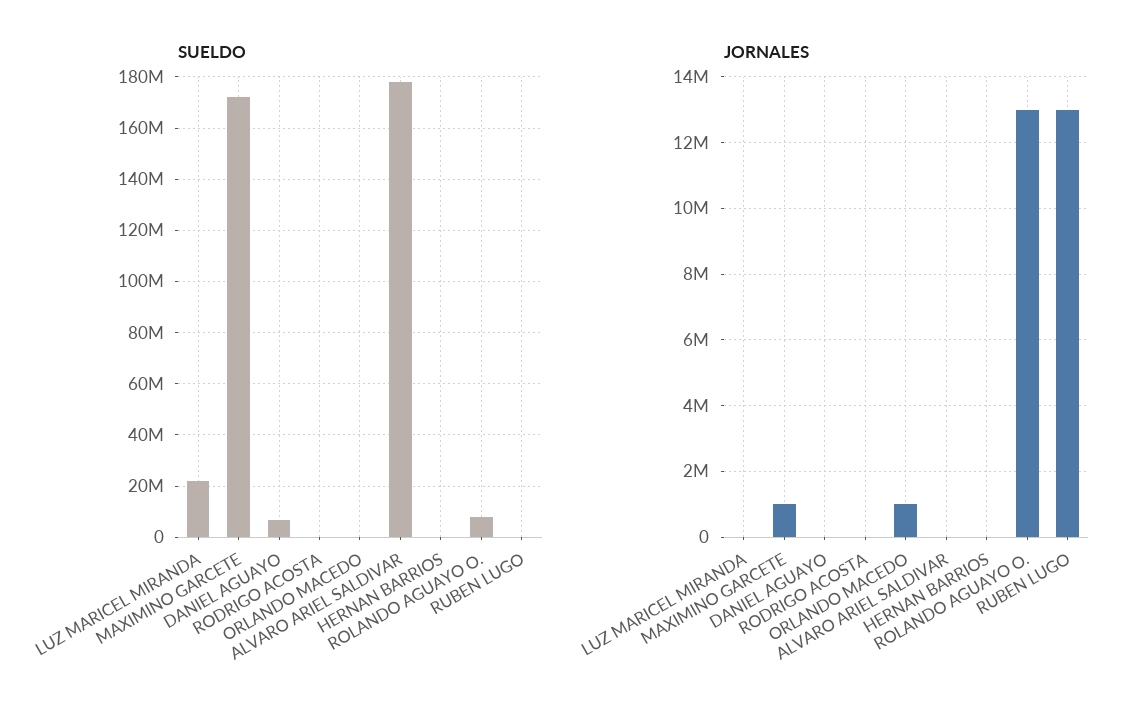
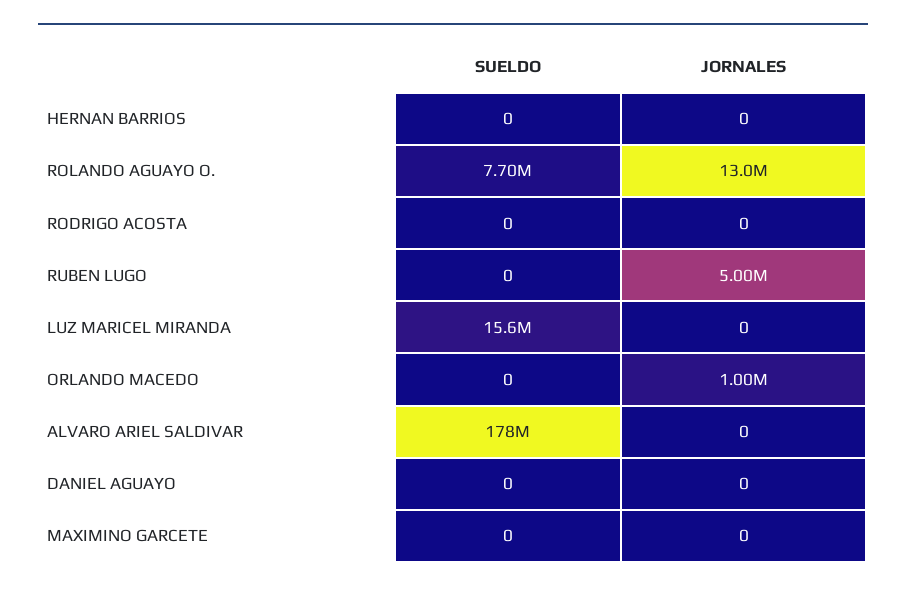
SUELDO, LUZ MARICEL MIRANDA: 22500000 -> 15600000
SUELDO, MAXIMINO GARCETE: 172500000 -> 0
SUELDO, DANIEL AGUAYO: 7500000 -> 0
JORNALES, MAXIMINO GARCETE: 1000000 -> 0
JORNALES, RUBEN LUGO: 13000000 -> 5000000

